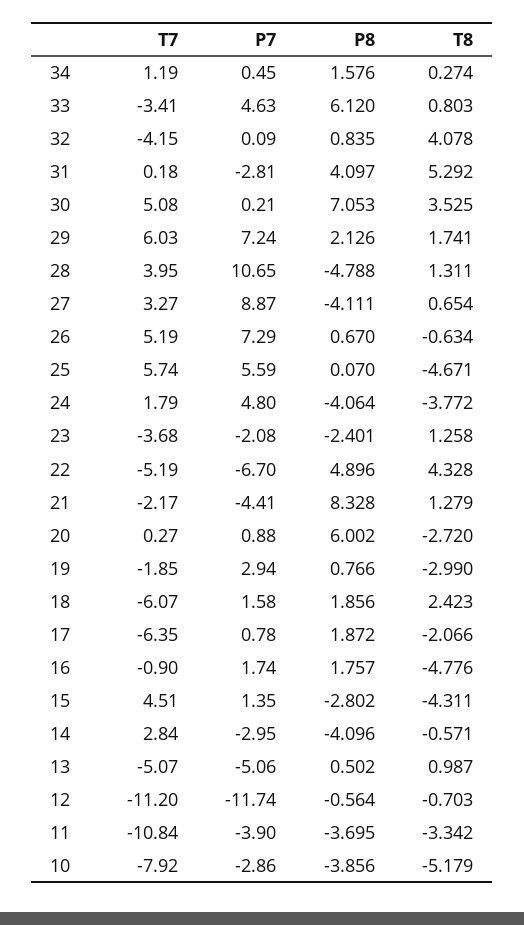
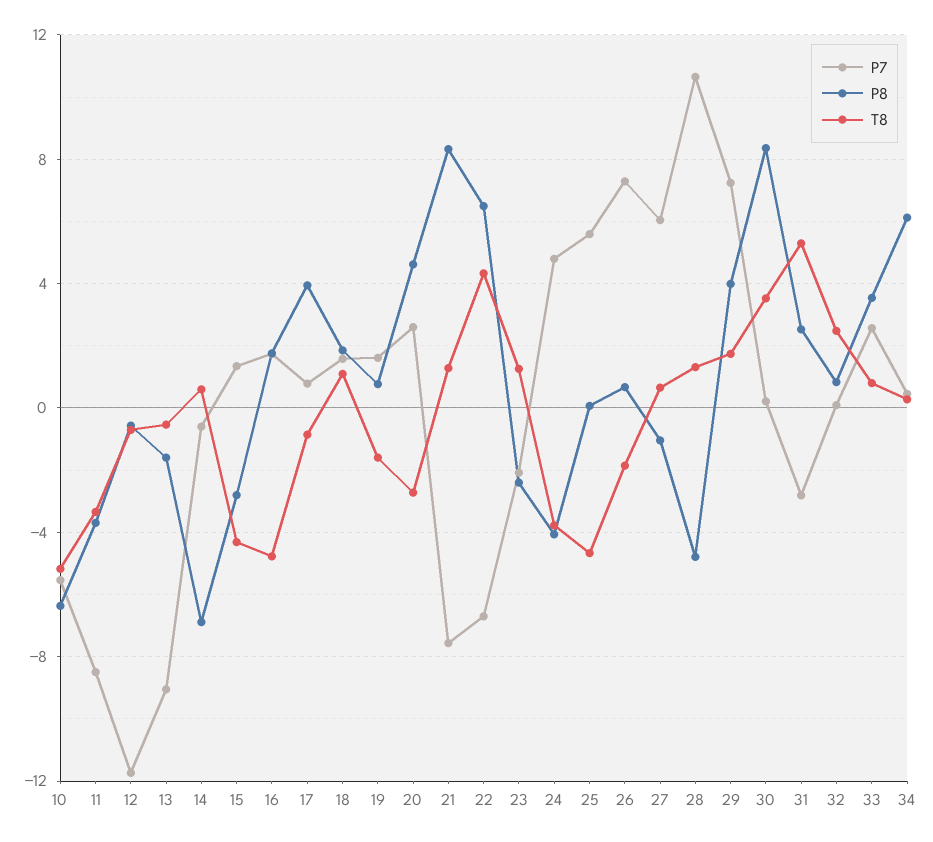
T7, 34: 1.19 -> none
P8, 34: 1.576 -> 6
T7, 33: -3.41 -> none
P7, 33: 4.63 -> 2.5
P8, 33: 6.12 -> 3.5
T7, 32: -4.15 -> none
T8, 32: 4.078 -> 2.5
T7, 31: 0.18 -> none
P8, 31: 4.097 -> 2.5
T7, 30: 5.08 -> none
P8, 30: 7.053 -> 8.5
T7, 29: 6.03 -> none
P8, 29: 2.126 -> 4
T7, 28: 3.95 -> none
T7, 27: 3.27 -> none
P7, 27: 8.87 -> 6
P8, 27: -4.111 -> -1
T7, 26: 5.19 -> none
T8, 26: -0.634 -> -2
T7, 25: 5.74 -> none
T7, 24: 1.79 -> none
T7, 23: -3.68 -> none
T7, 22: -5.19 -> none
P8, 22: 4.896 -> 6.5
T7, 21: -2.17 -> none
P7, 21: -4.41 -> -7.5
T7, 20: 0.27 -> none
P7, 20: 0.88 -> 2.5
P8, 20: 6.002 -> 4.5
T7, 19: -1.85 -> none
P7, 19: 2.94 -> 1.5
T8, 19: -2.99 -> -1.5
T7, 18: -6.07 -> none
T8, 18: 2.423 -> 1
T7, 17: -6.35 -> none
P8, 17: 1.872 -> 4
T8, 17: -2.066 -> -1
T7, 16: -0.9 -> none
T7, 15: 4.51 -> none
T7, 14: 2.84 -> none
P7, 14: -2.95 -> -0.5
P8, 14: -4.096 -> -7
T8, 14: -0.571 -> 0.5
T7, 13: -5.07 -> none
P7, 13: -5.06 -> -9
P8, 13: 0.502 -> -1.5
T8, 13: 0.987 -> -0.5
T7, 12: -11.2 -> none
T7, 11: -10.84 -> none
P7, 11: -3.9 -> -8.5
T7, 10: -7.92 -> none
P7, 10: -2.86 -> -5.5
P8, 10: -3.856 -> -6.5

